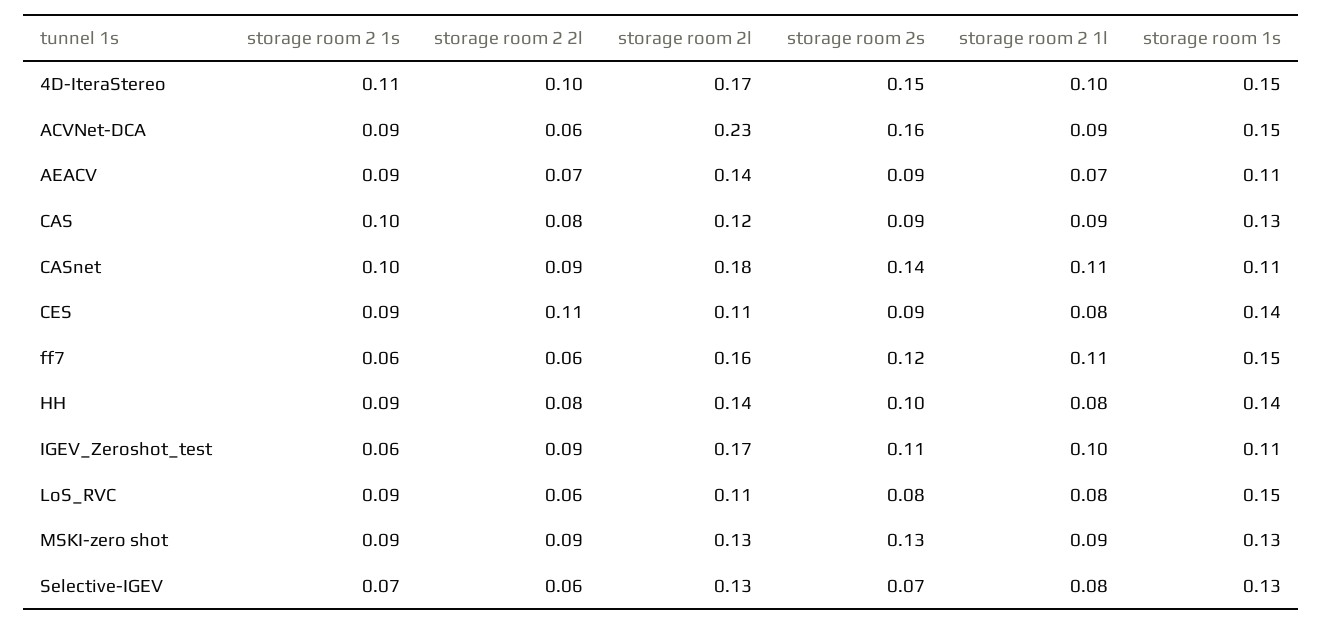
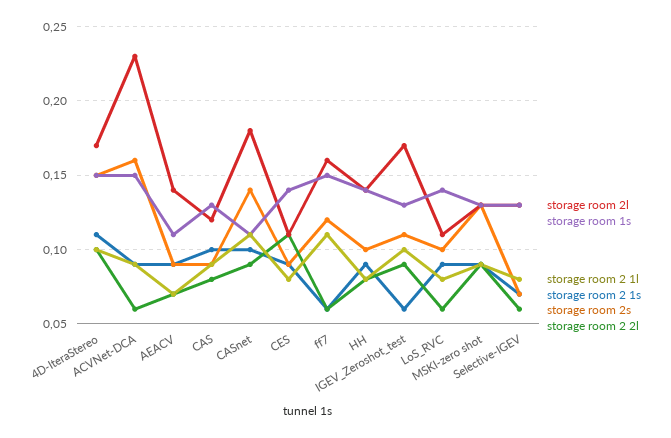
storage room 1s, IGEV_Zeroshot_test: 0.11 -> 0.13
storage room 2s, LoS_RVC: 0.08 -> 0.1
storage room 1s, LoS_RVC: 0.15 -> 0.14

